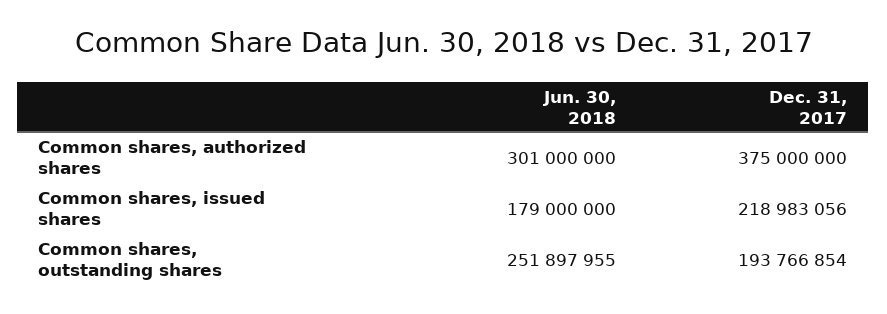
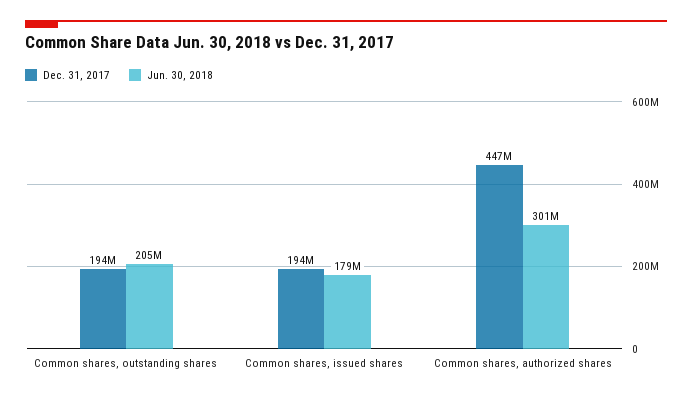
Dec. 31, 2017, Common shares, authorized shares: 375000000 -> 447000000
Dec. 31, 2017, Common shares, issued shares: 218983056 -> 194000000
Jun. 30, 2018, Common shares, outstanding shares: 251897955 -> 205000000

